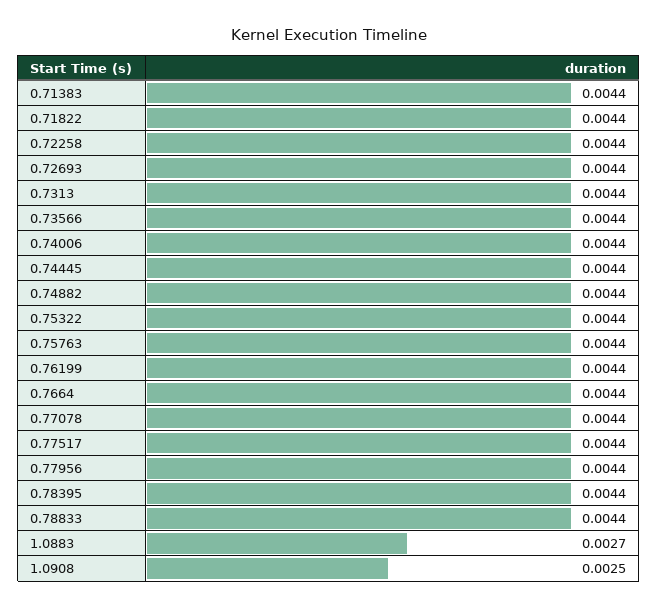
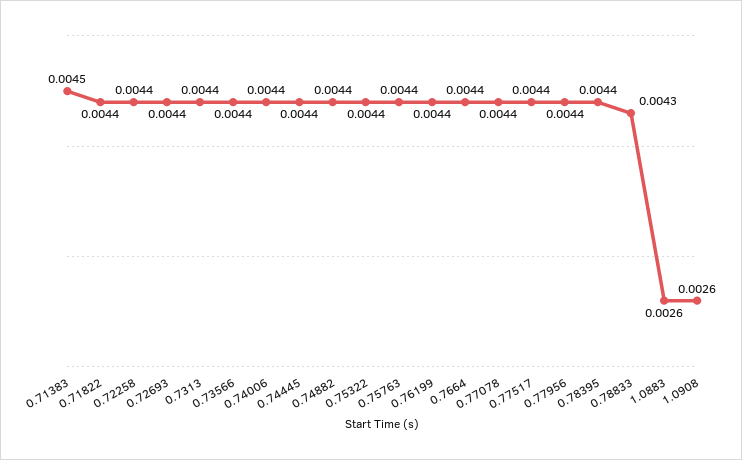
0.71383: 0.0044 -> 0.0045
0.78833: 0.0044 -> 0.0043
1.0883: 0.0027 -> 0.0026
1.0908: 0.0025 -> 0.0026

